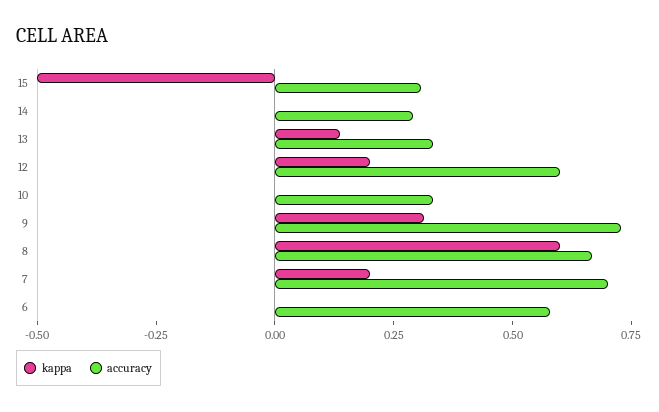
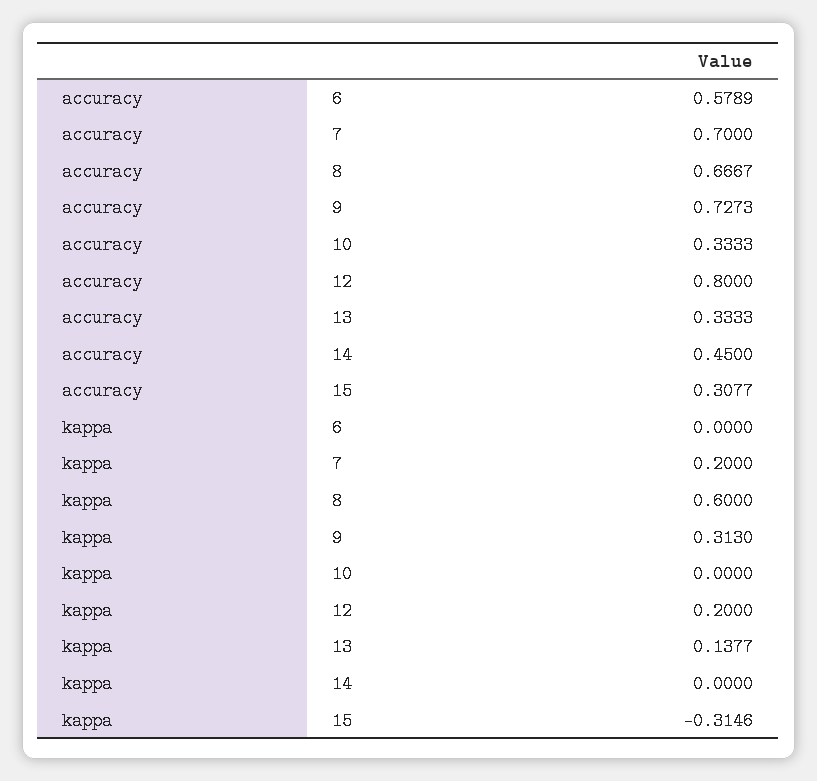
kappa, 15: -0.5 -> -0.3146
accuracy, 14: 0.3 -> 0.45
accuracy, 12: 0.6 -> 0.8

